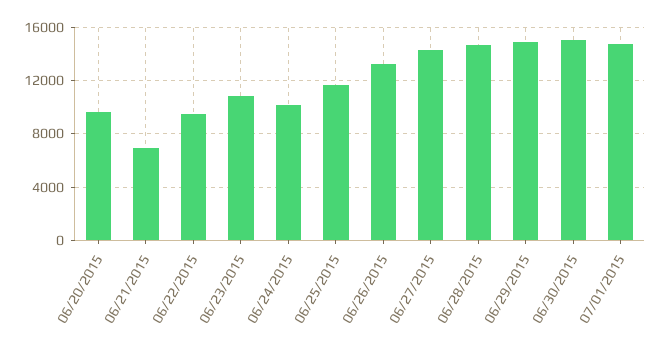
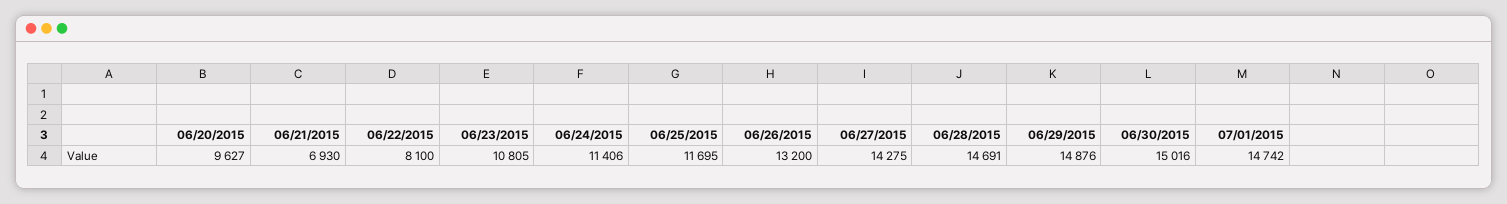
06/22/2015: 9500 -> 8100
06/24/2015: 10000 -> 11406

